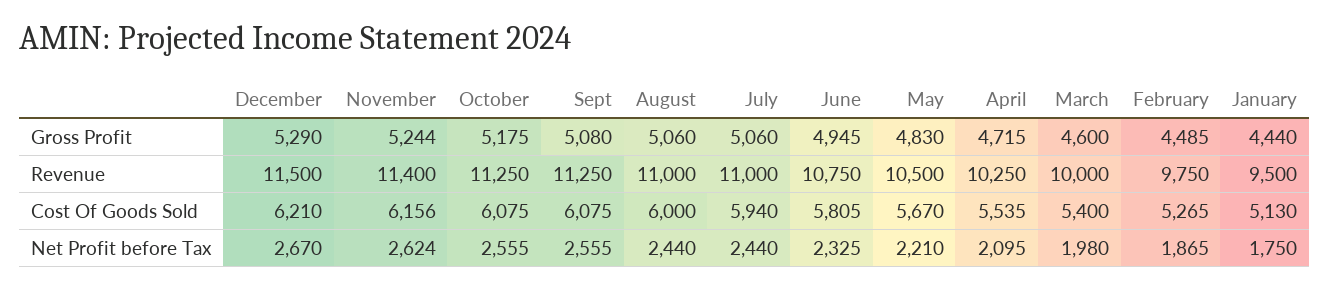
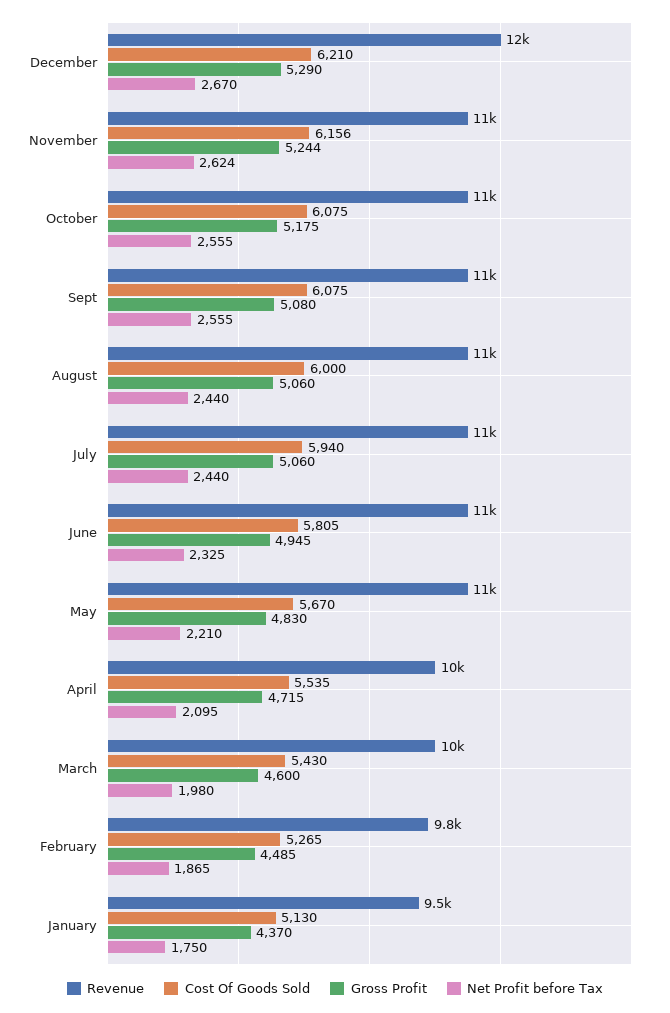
Gross Profit, January: 4440 -> 4370
Cost Of Goods Sold, March: 5400 -> 5430

